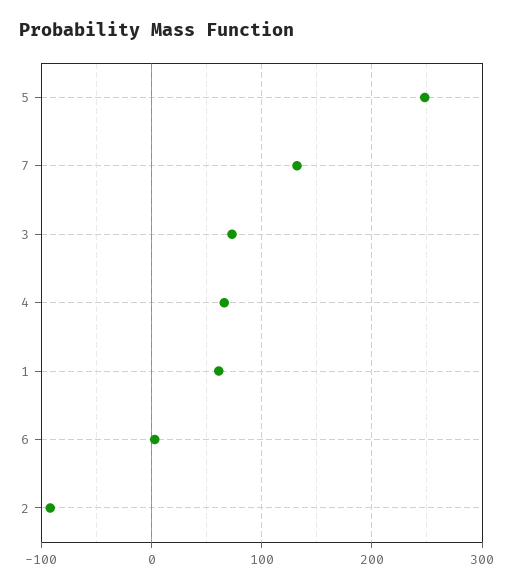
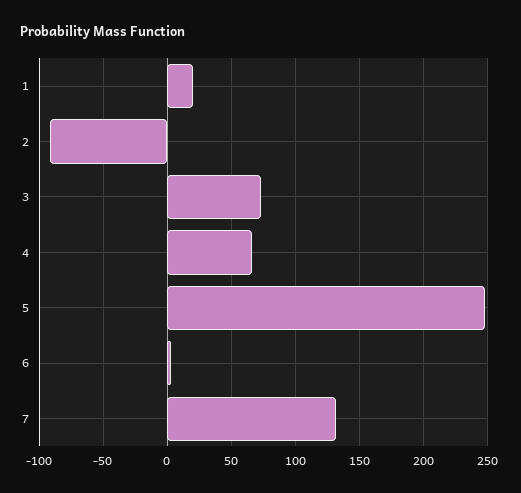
1: 60 -> 20

